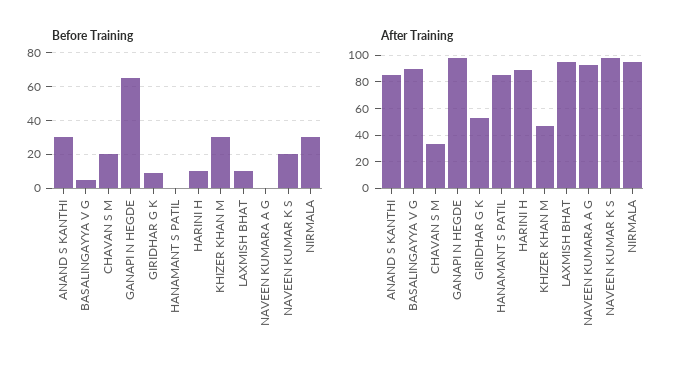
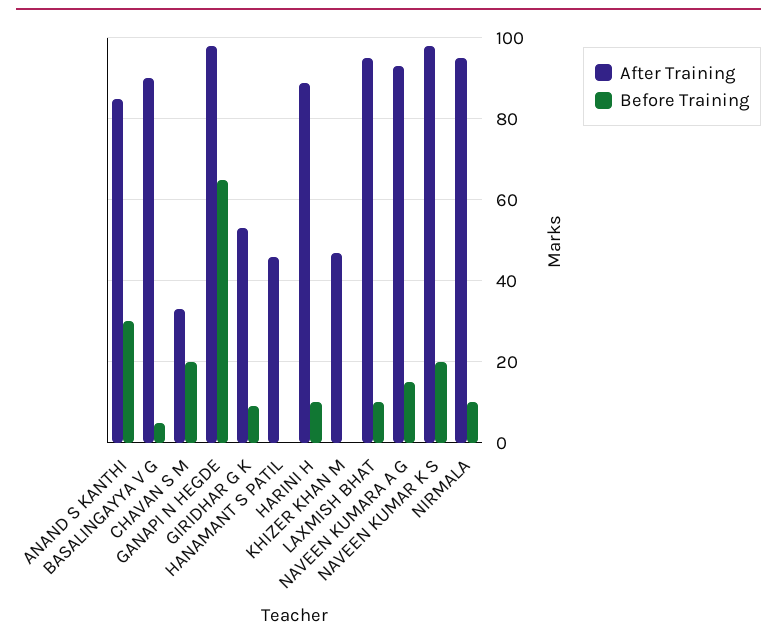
Before Training, KHIZER KHAN M: 30 -> 0
Before Training, NAVEEN KUMARA A G: 0 -> 15
Before Training, NIRMALA: 30 -> 10
After Training, HANAMANT S PATIL: 85 -> 45

